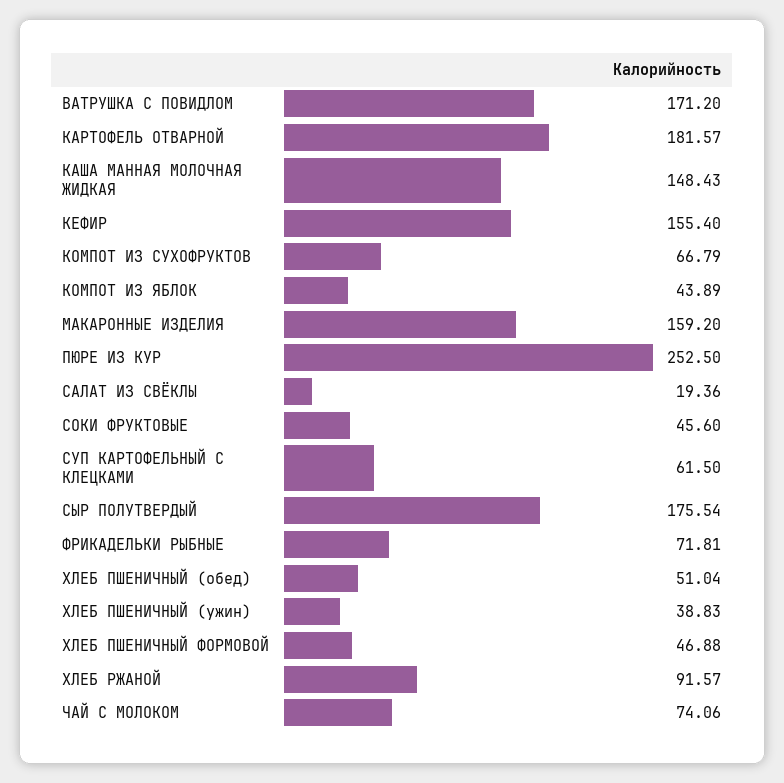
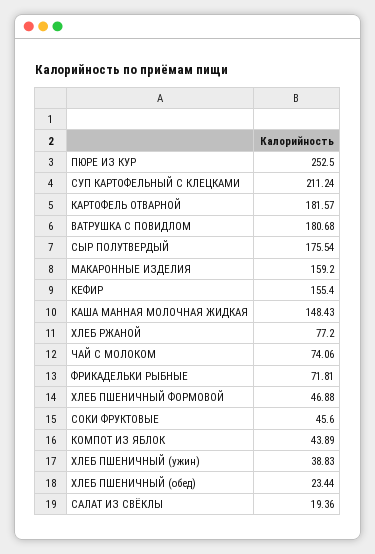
ВАТРУШКА С ПОВИДЛОМ: 171.2 -> 180.68
КОМПОТ ИЗ СУХОФРУКТОВ: 66.79 -> none
СУП КАРТОФЕЛЬНЫЙ С КЛЕЦКАМИ: 61.5 -> 211.24
ХЛЕБ ПШЕНИЧНЫЙ (обед): 51.04 -> 23.44
ХЛЕБ РЖАНОЙ: 91.57 -> 77.2

